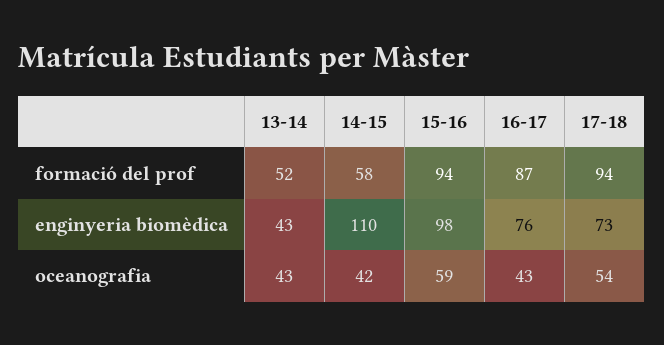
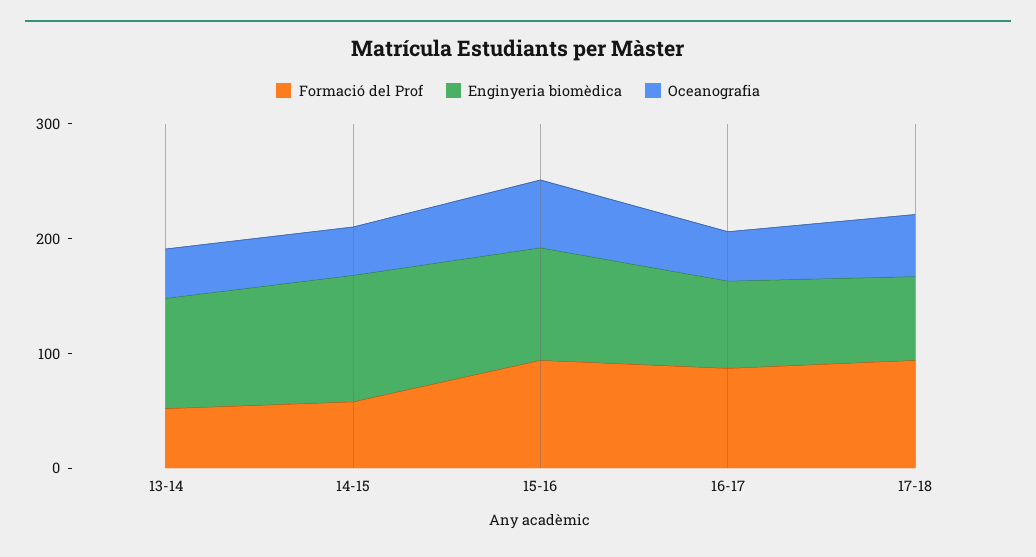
enginyeria biomèdica, 13-14: 43 -> 100

